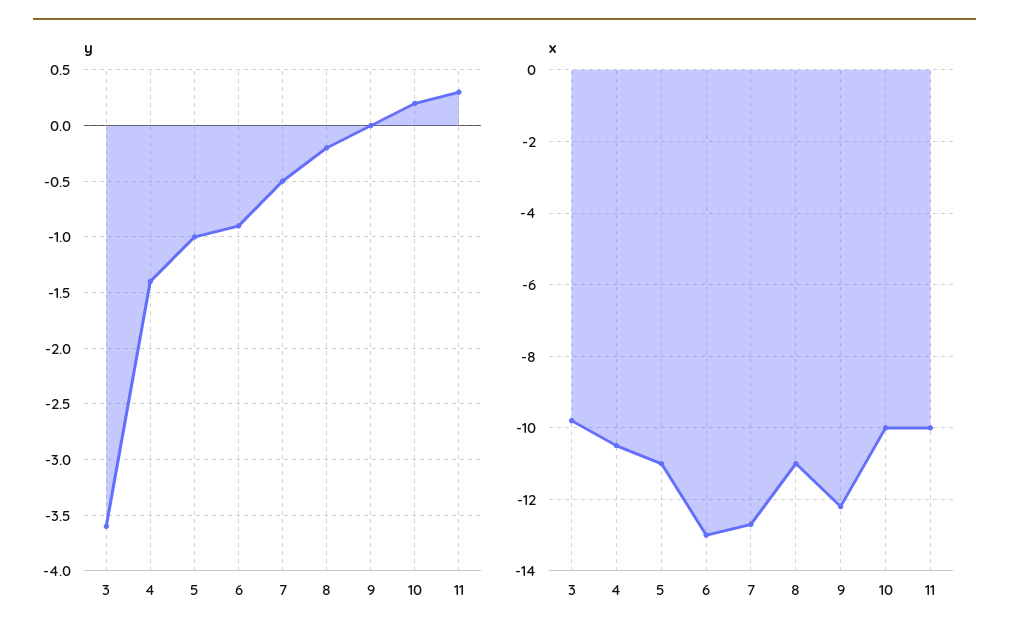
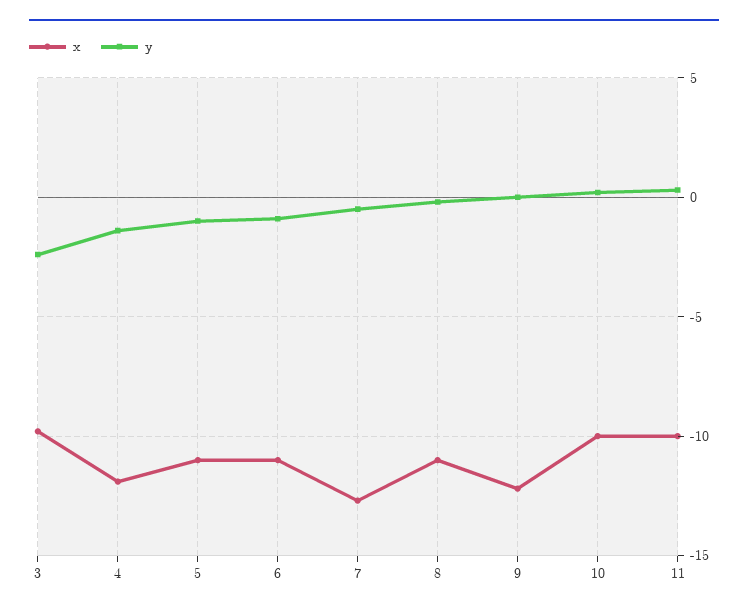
y, 3: -3.6 -> -2.5
x, 4: -10.5 -> -12
x, 6: -13 -> -11

